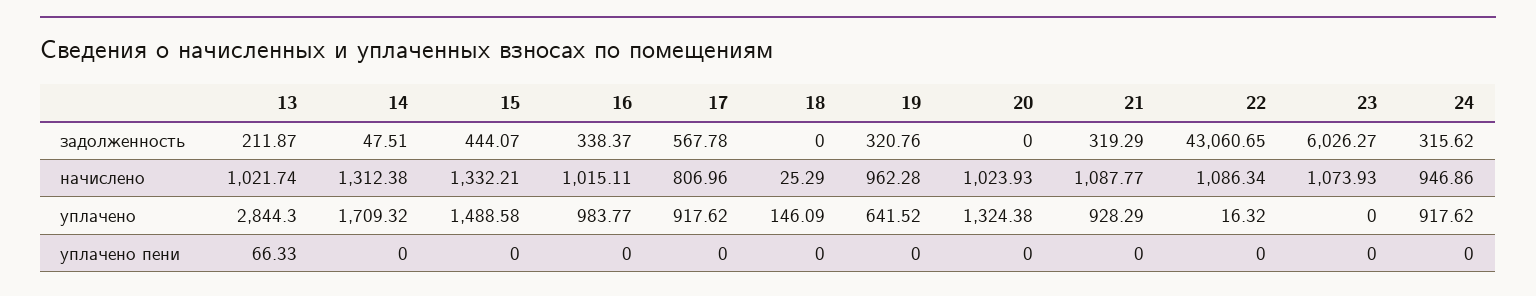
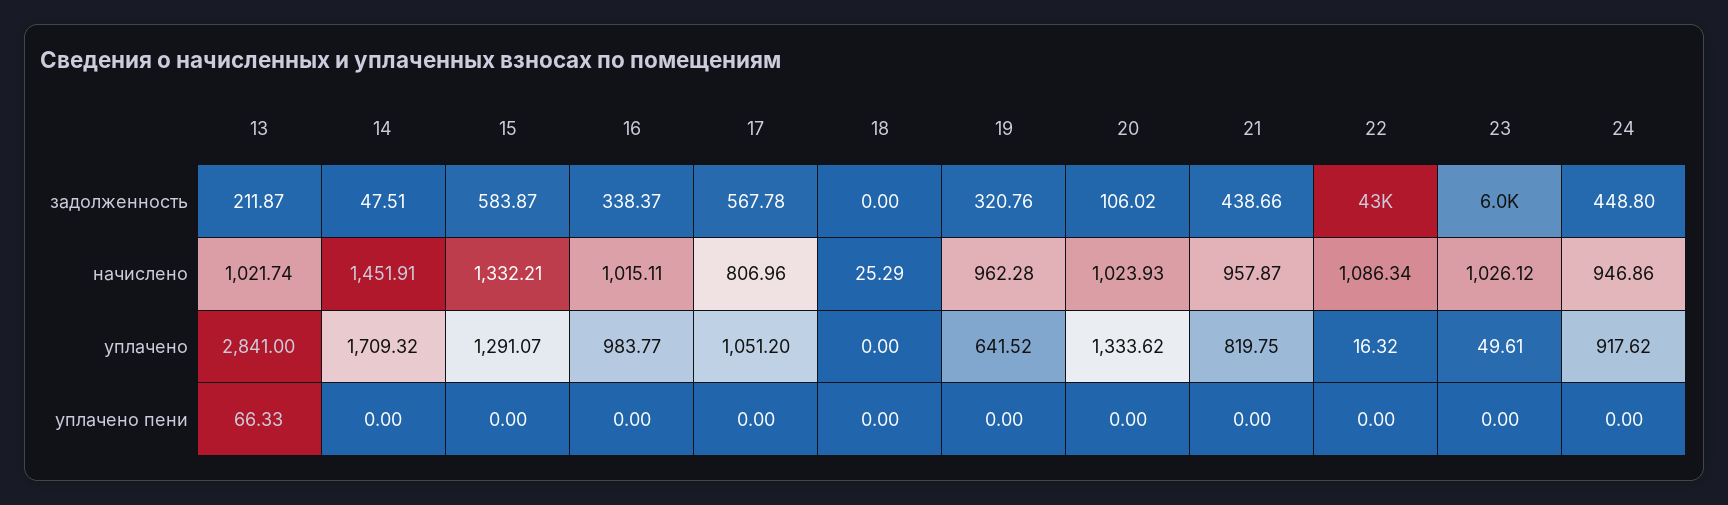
15, задолженность: 444.07 -> 583.87
20, задолженность: 0 -> 106.02
21, задолженность: 319.29 -> 438.66
24, задолженность: 315.62 -> 448.8
14, начислено: 1312.38 -> 1451.91
21, начислено: 1087.77 -> 957.87
23, начислено: 1073.93 -> 1026.12
13, уплачено: 2844.3 -> 2841
15, уплачено: 1488.58 -> 1291.07
17, уплачено: 917.62 -> 1051.2
18, уплачено: 146.09 -> 0
20, уплачено: 1324.38 -> 1333.62
21, уплачено: 928.29 -> 819.75
23, уплачено: 0 -> 49.61

